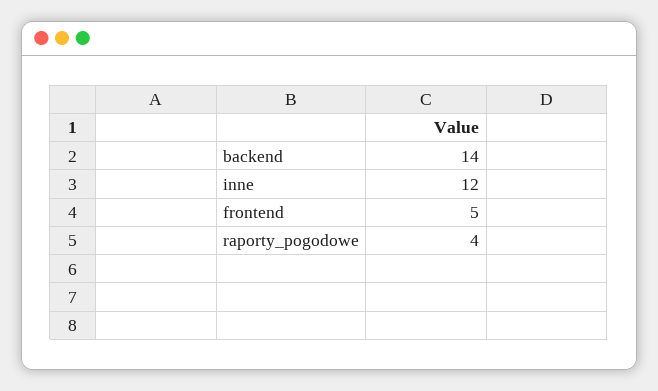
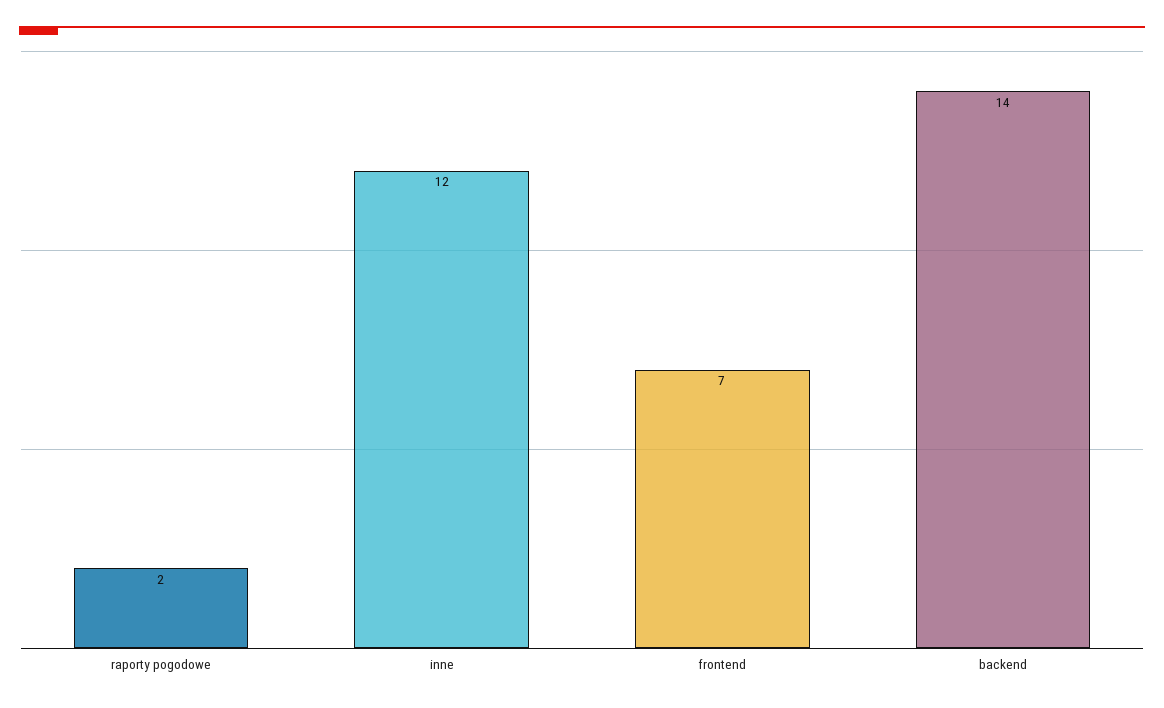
frontend: 5 -> 7
raporty_pogodowe: 4 -> 2

